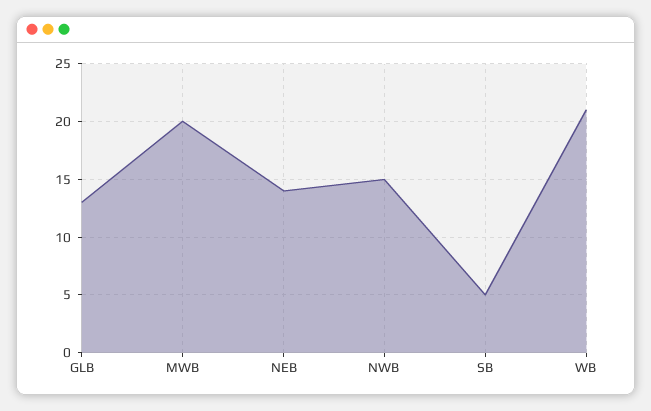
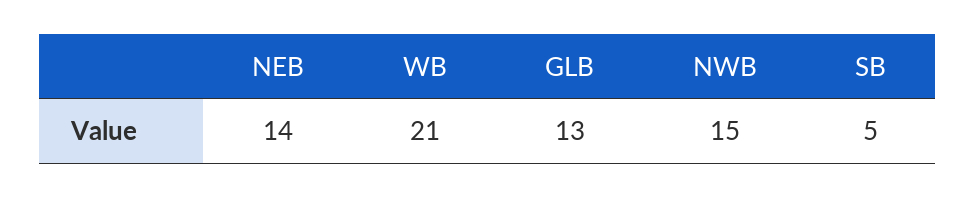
MWB: 20 -> none

